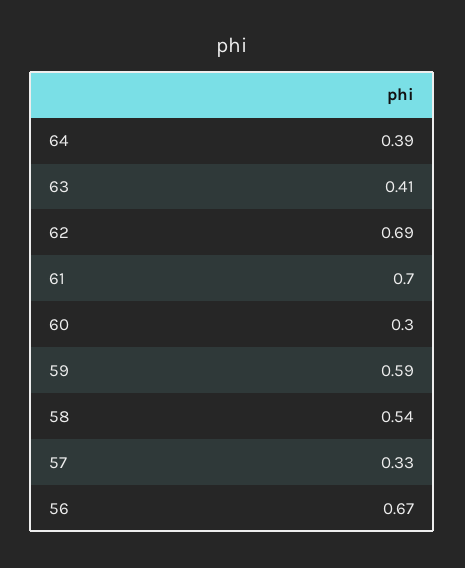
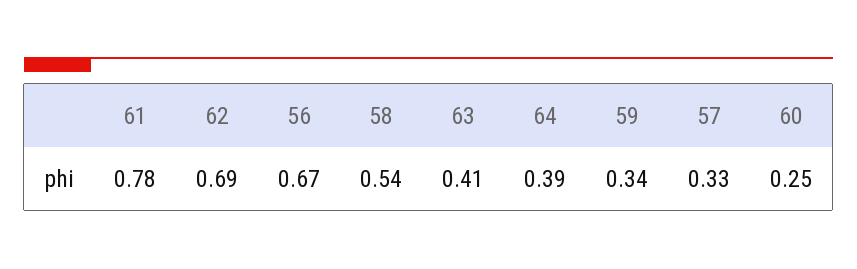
61: 0.7 -> 0.78
60: 0.3 -> 0.25
59: 0.59 -> 0.34

